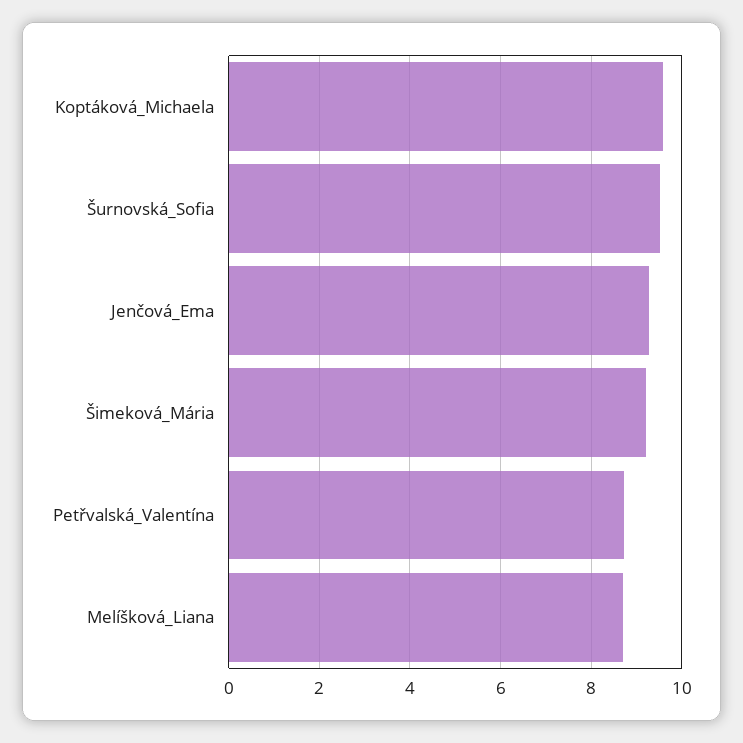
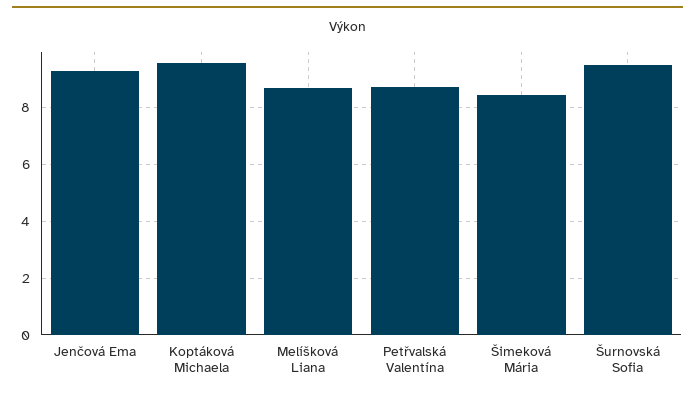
Šimeková_Mária: 9.2 -> 8.5

